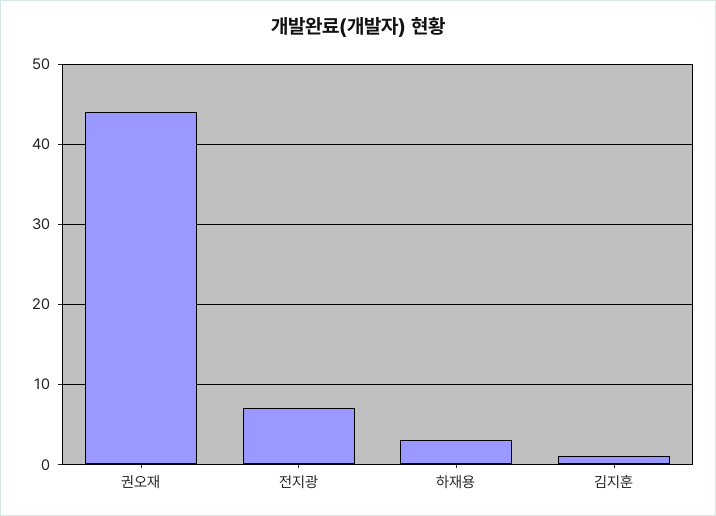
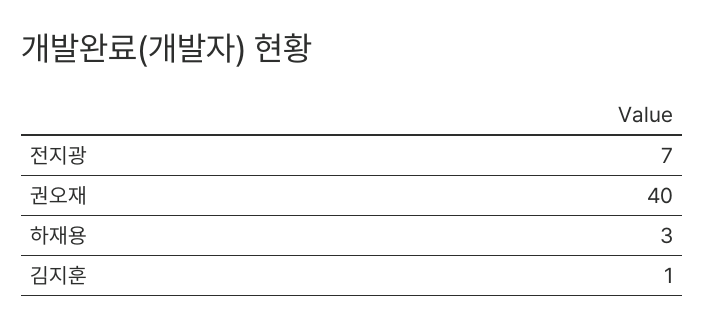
권오재: 44 -> 40

